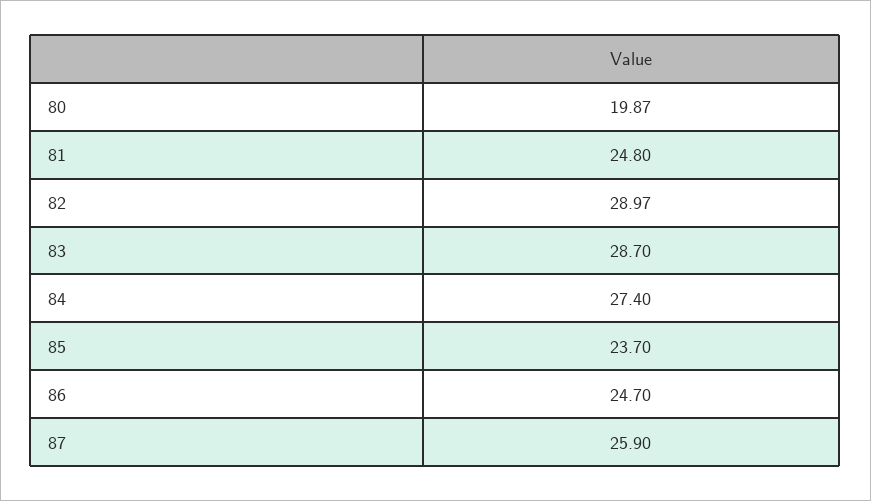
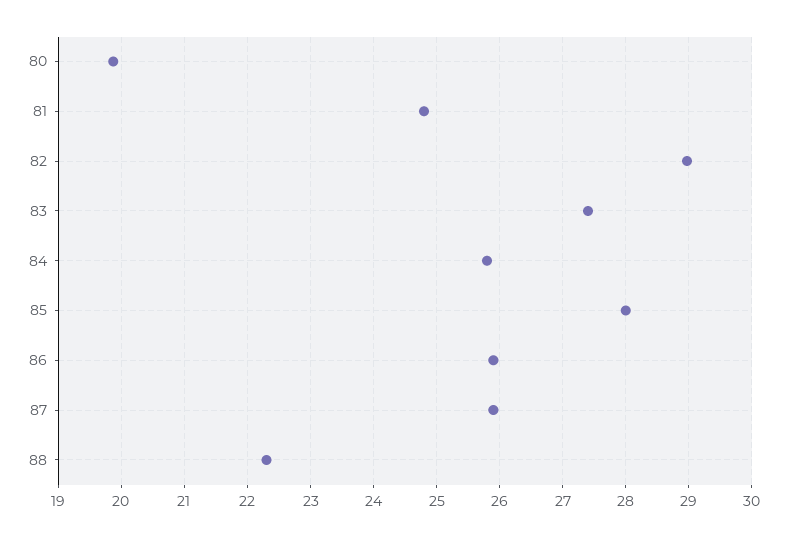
83: 28.7 -> 27.4
84: 27.4 -> 25.8
85: 23.7 -> 28
86: 24.7 -> 25.9
88: none -> 22.3

